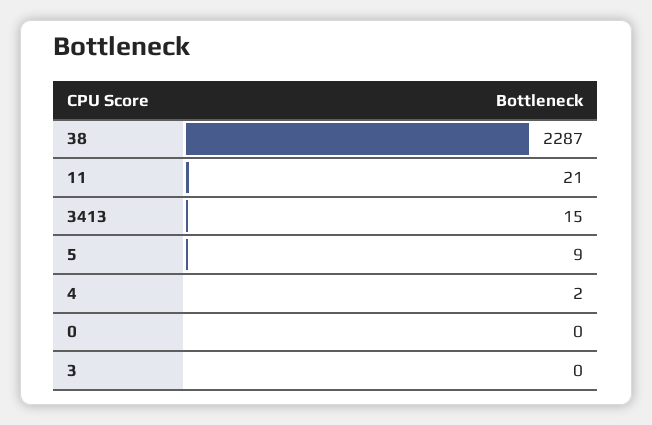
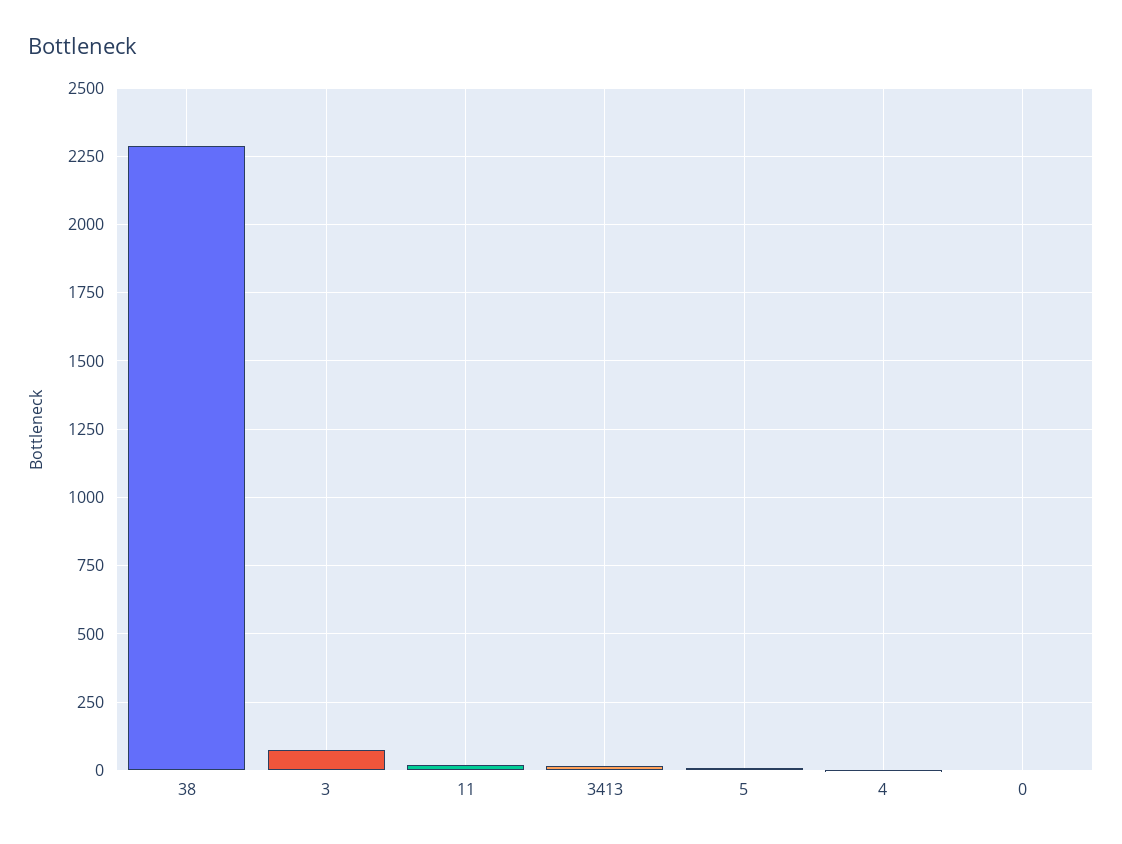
3: 0 -> 75

